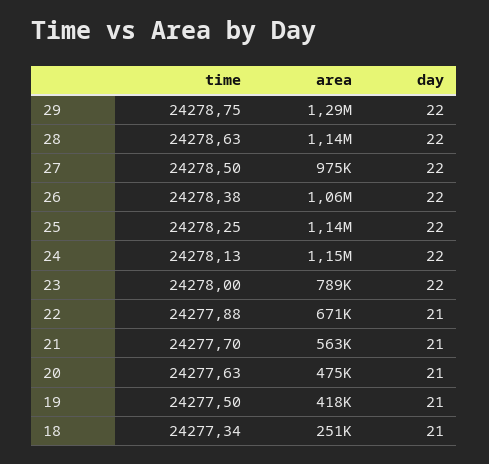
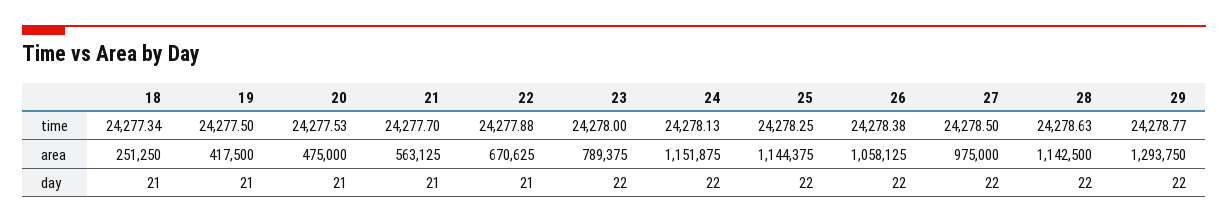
time, 29: 24278.75 -> 24278.77
time, 20: 24277.63 -> 24277.53

